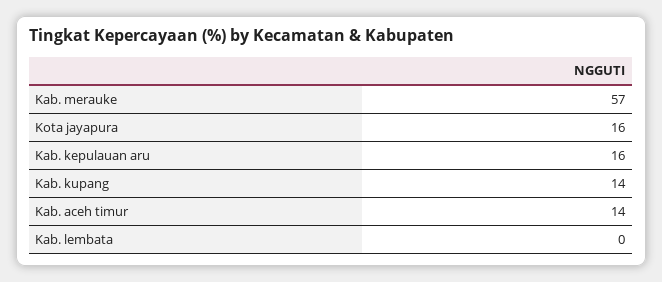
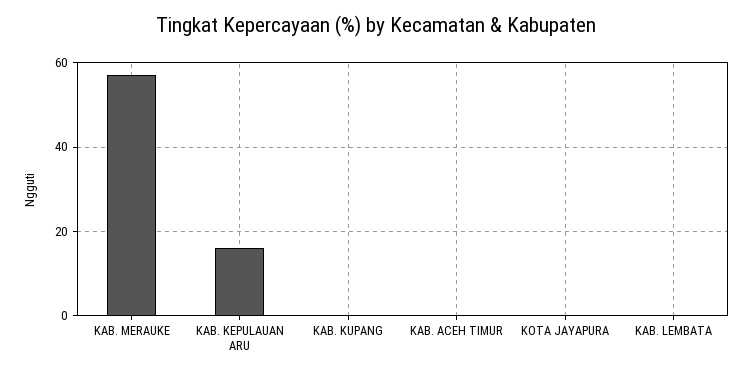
Kota jayapura: 16 -> 0
Kab. kupang: 14 -> 0
Kab. aceh timur: 14 -> 0

